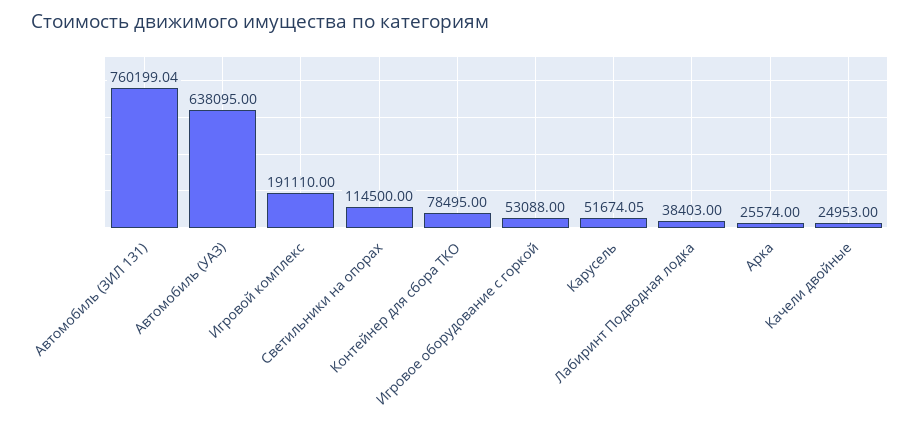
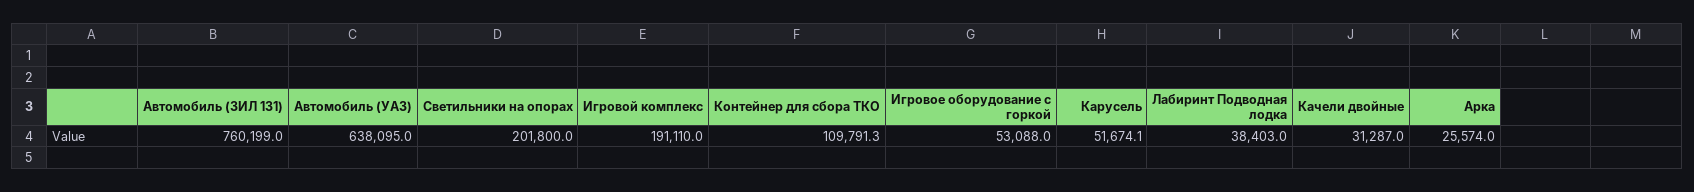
Светильники на опорах: 114500 -> 201800
Контейнер для сбора ТКО: 78495 -> 109791.3
Качели двойные: 24953 -> 31287

